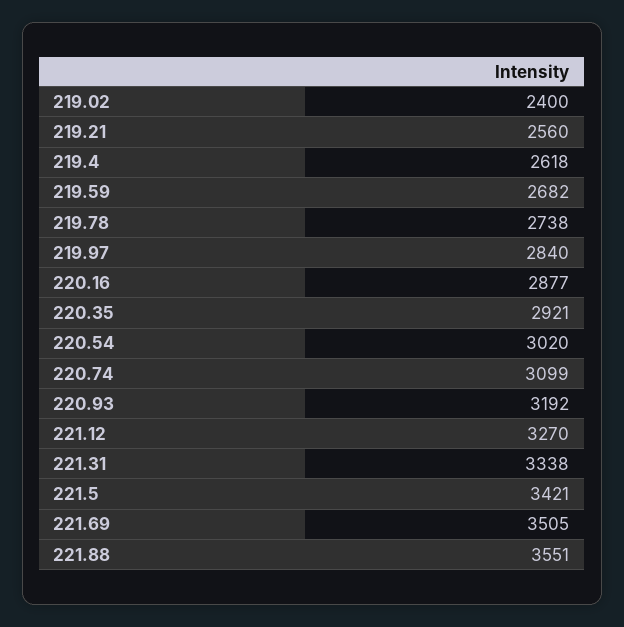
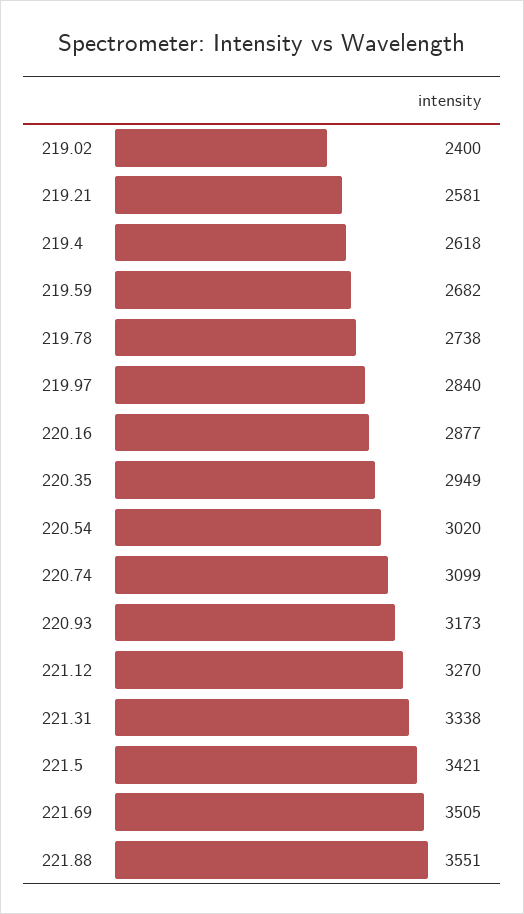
219.21: 2560 -> 2581
220.35: 2921 -> 2949
220.93: 3192 -> 3173

